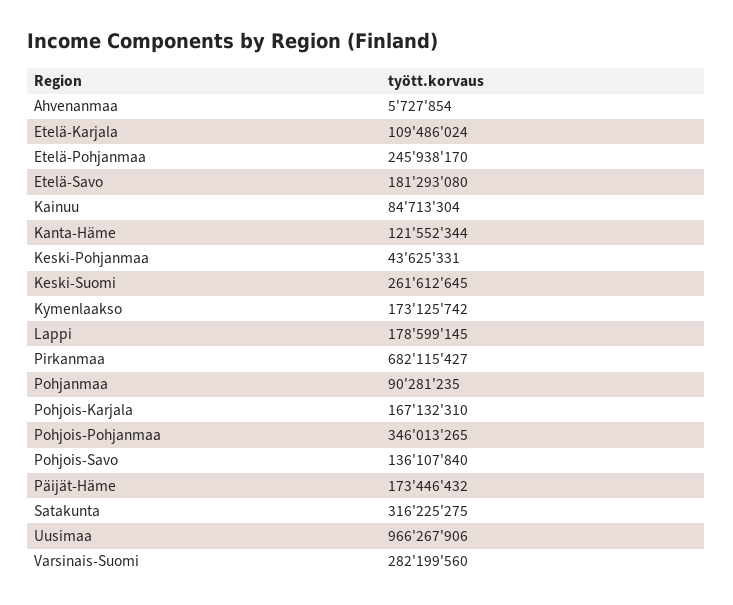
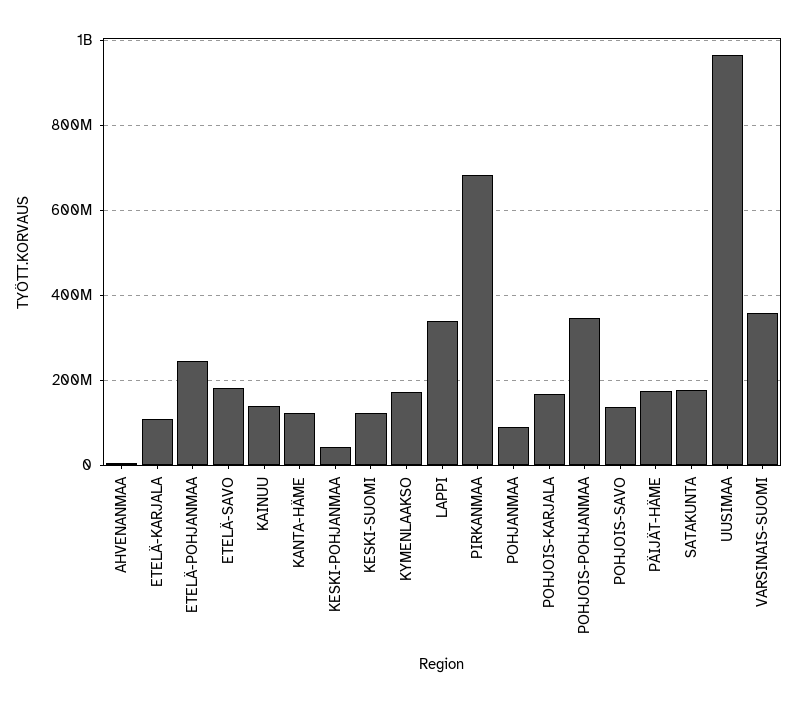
Kainuu: 84713304 -> 140000000
Keski-Suomi: 261612645 -> 120000000
Lappi: 178599145 -> 340000000
Satakunta: 316225275 -> 180000000
Varsinais-Suomi: 282199560 -> 360000000

